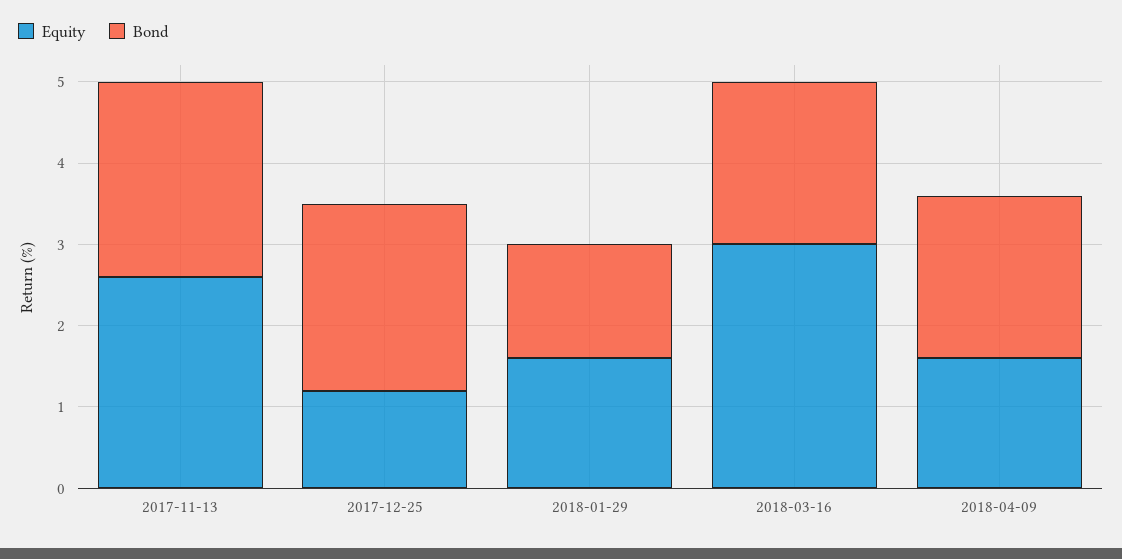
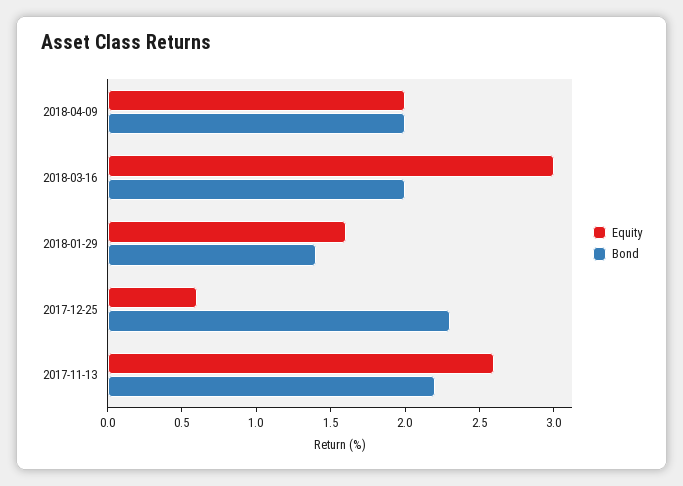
Bond, 2017-11-13: 2.4 -> 2.2
Equity, 2017-12-25: 1.2 -> 0.6
Equity, 2018-04-09: 1.6 -> 2

